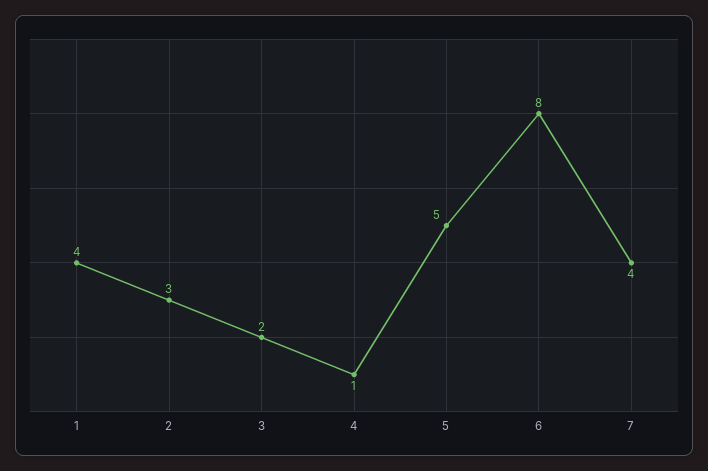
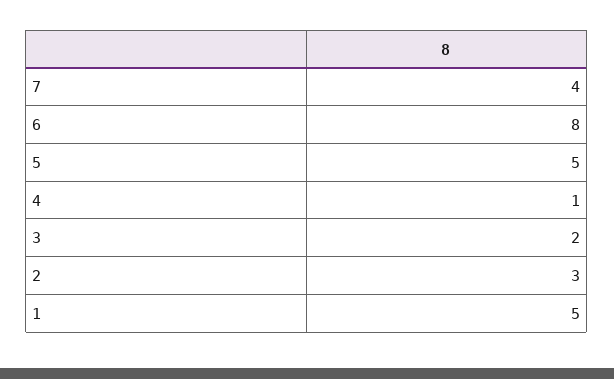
1: 4 -> 5

